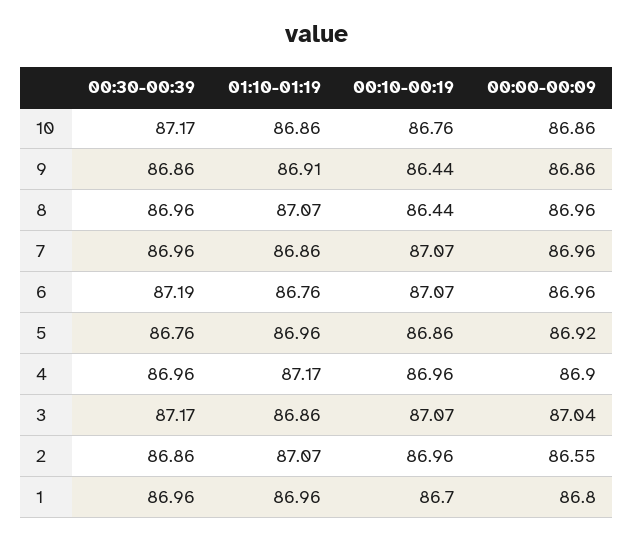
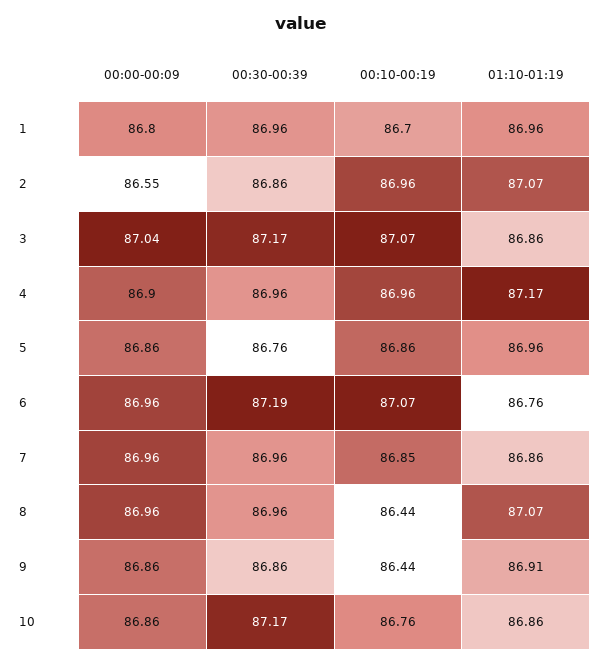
00:10-00:19, 7: 87.07 -> 86.85
00:00-00:09, 5: 86.92 -> 86.86

